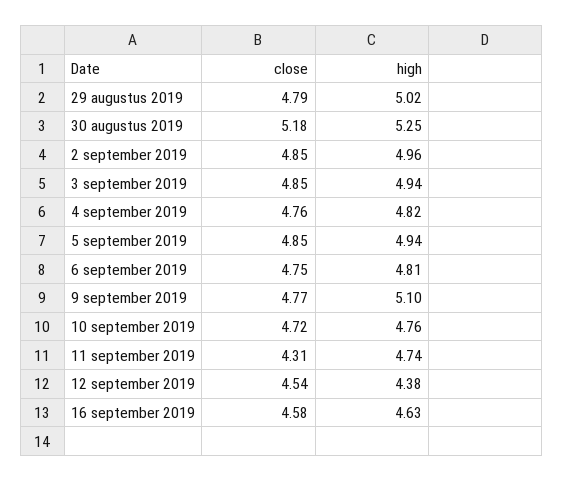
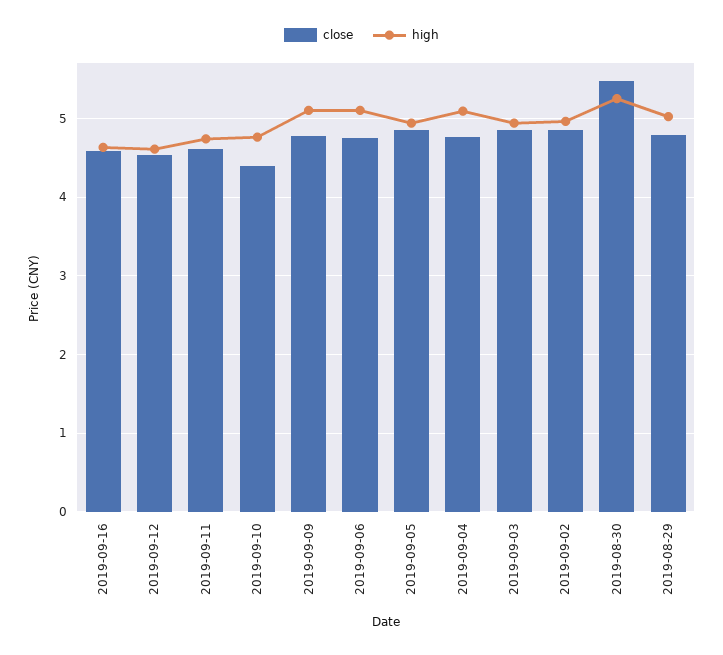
close, 30 augustus 2019: 5.18 -> 5.5
high, 4 september 2019: 4.82 -> 5.1
high, 6 september 2019: 4.81 -> 5.1
close, 10 september 2019: 4.72 -> 4.4
close, 11 september 2019: 4.31 -> 4.6
high, 12 september 2019: 4.38 -> 4.6

